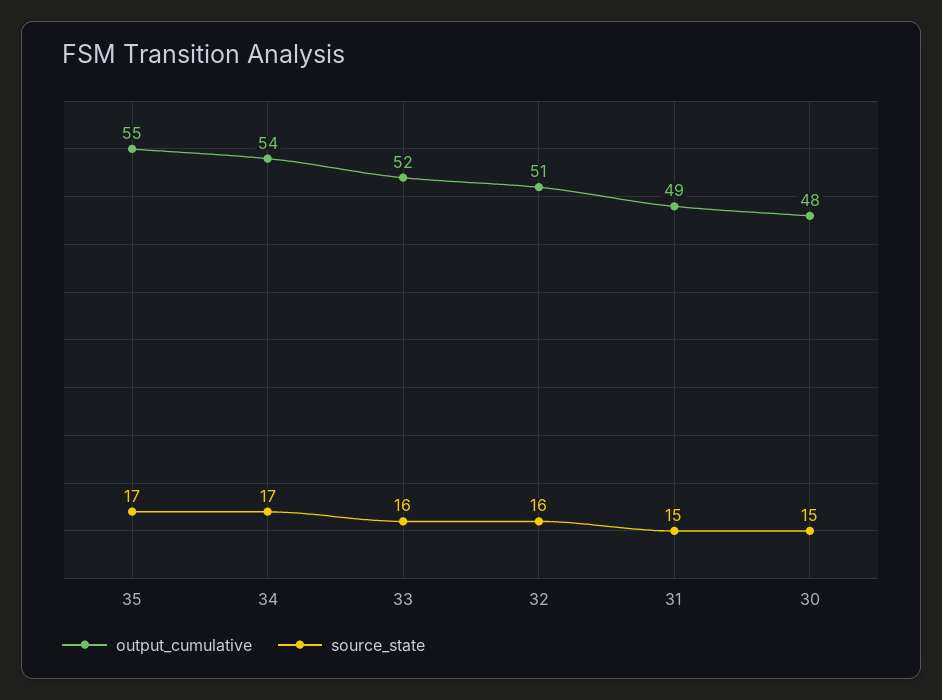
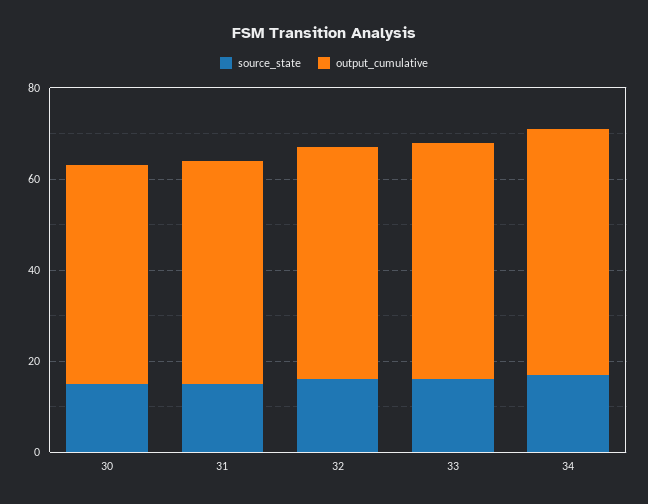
output_cumulative, 35: 55 -> none
source_state, 35: 17 -> none

